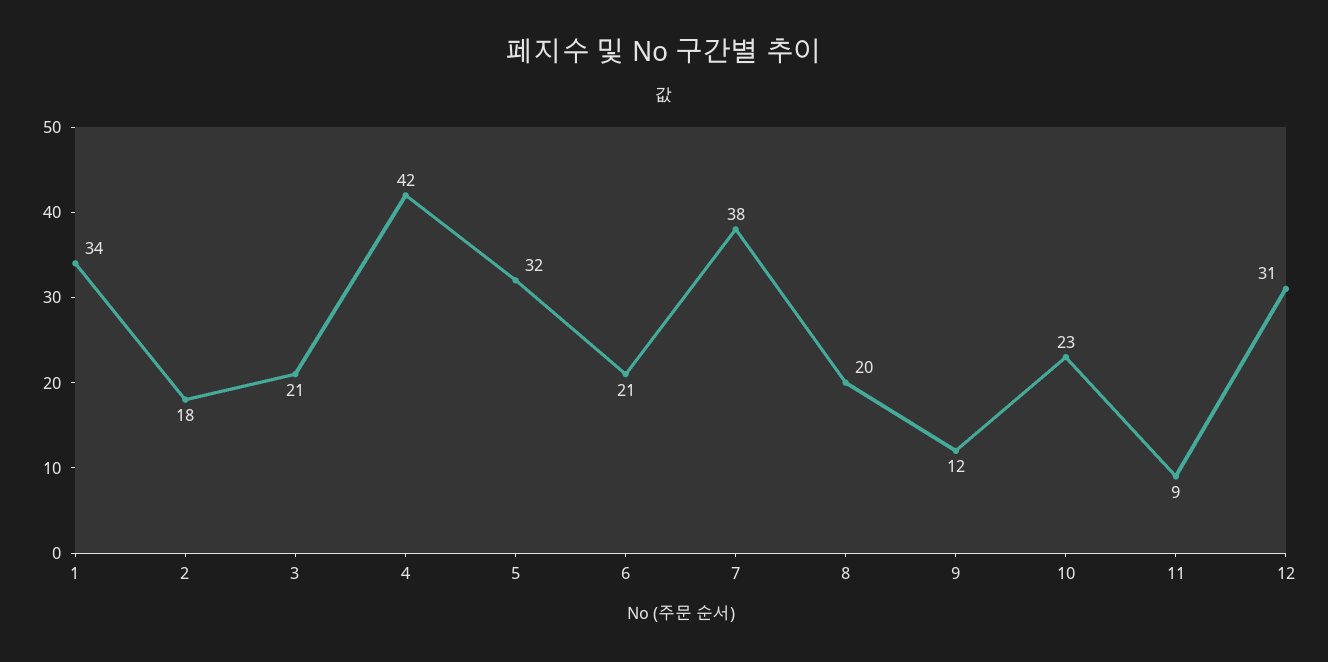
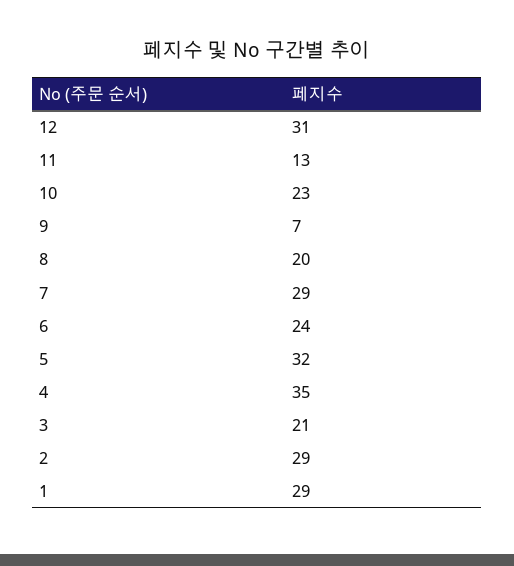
1: 34 -> 29
2: 18 -> 29
4: 42 -> 35
6: 21 -> 24
7: 38 -> 29
9: 12 -> 7
11: 9 -> 13

